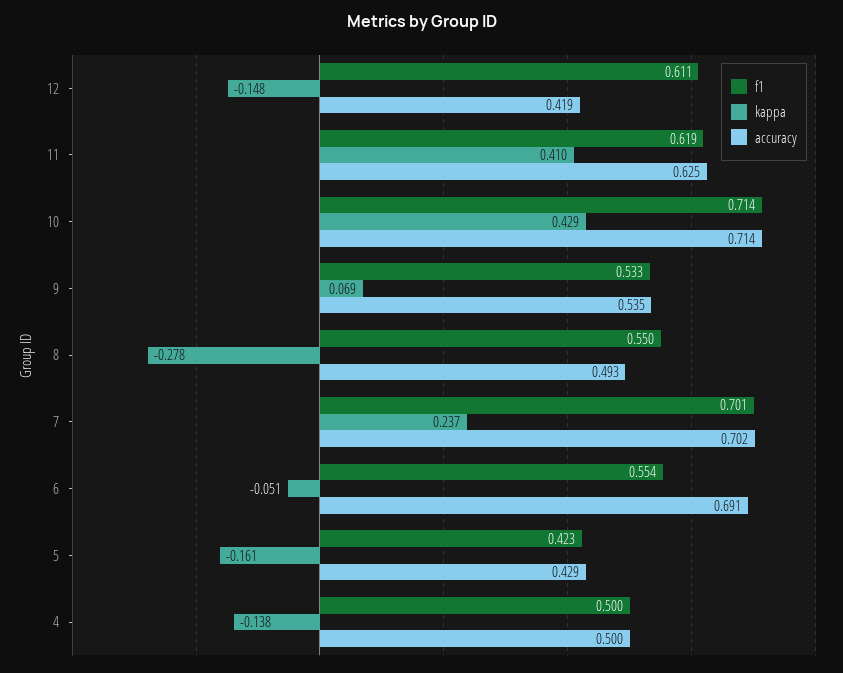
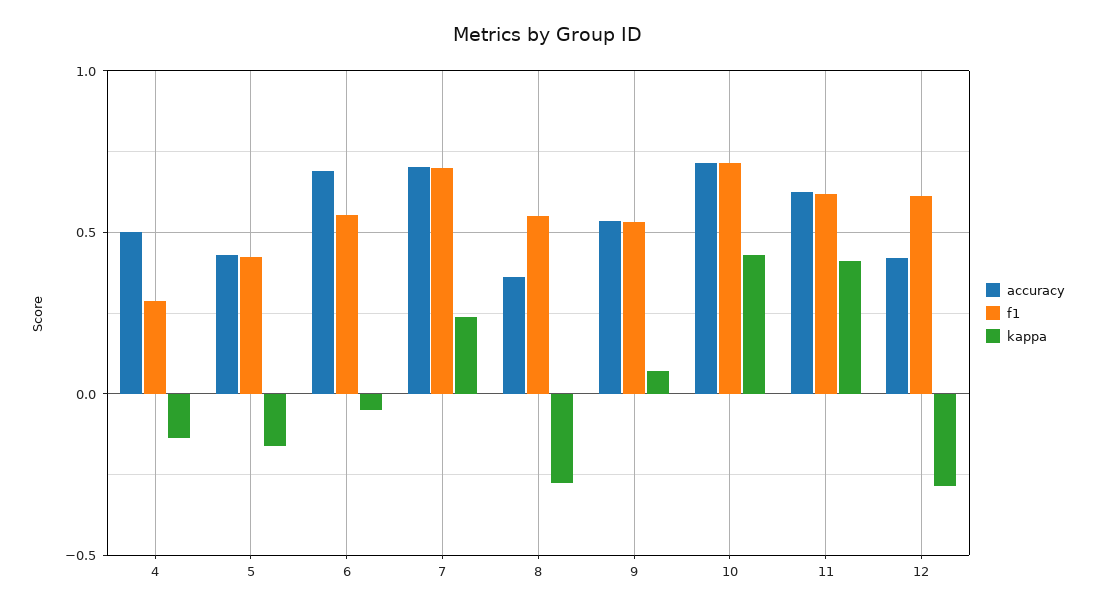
kappa, 12: -0.148 -> -0.3
accuracy, 8: 0.493 -> 0.35
f1, 4: 0.5 -> 0.3

